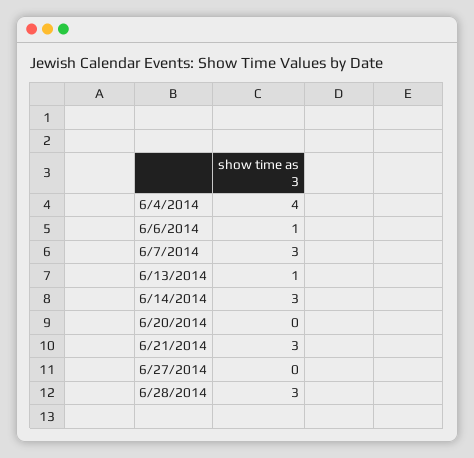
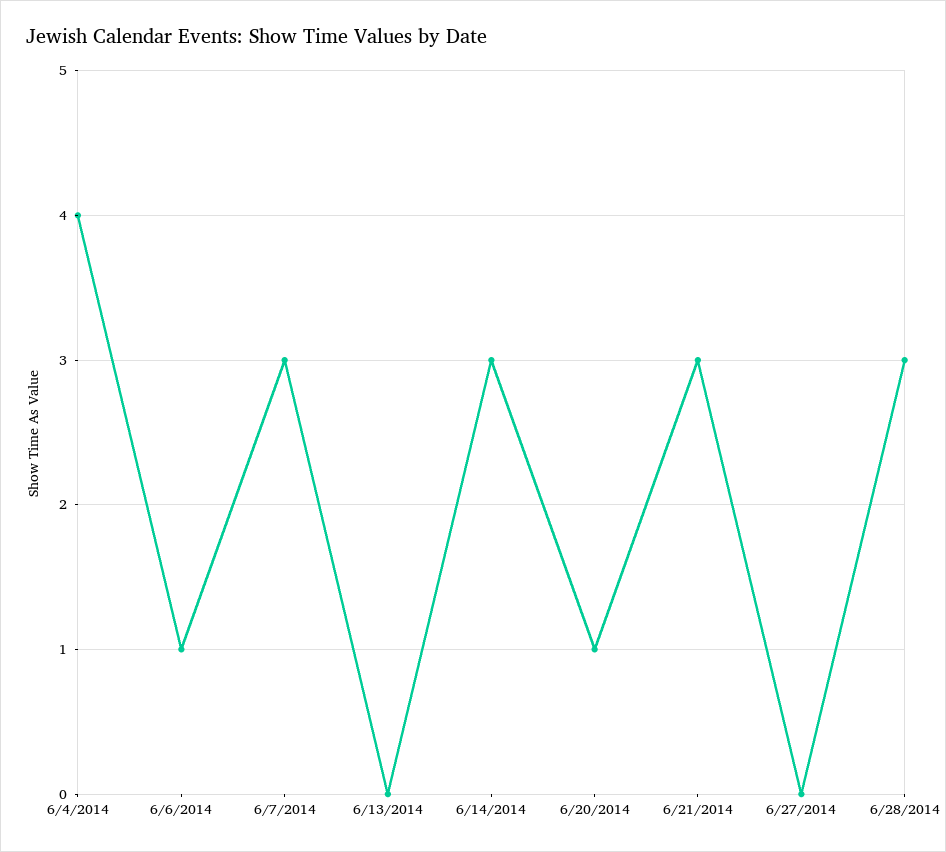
6/13/2014: 1 -> 0
6/20/2014: 0 -> 1

